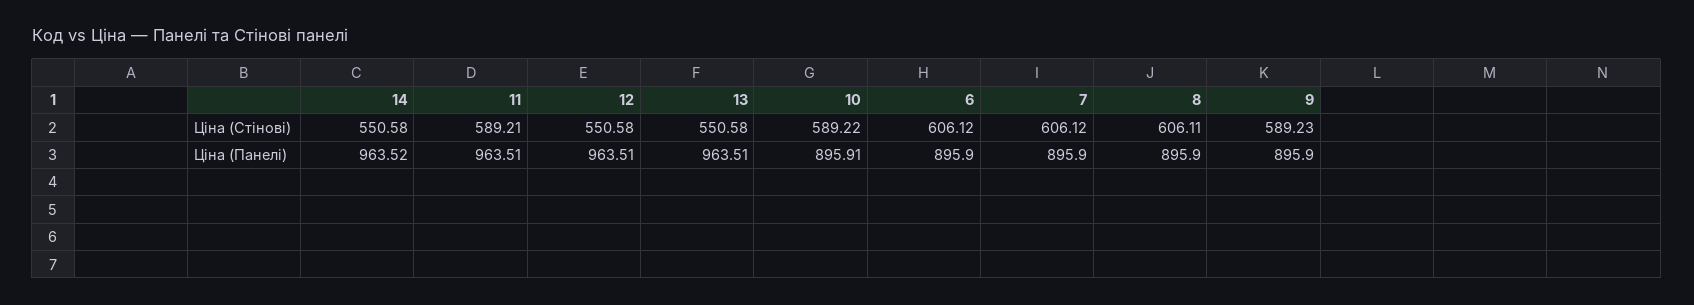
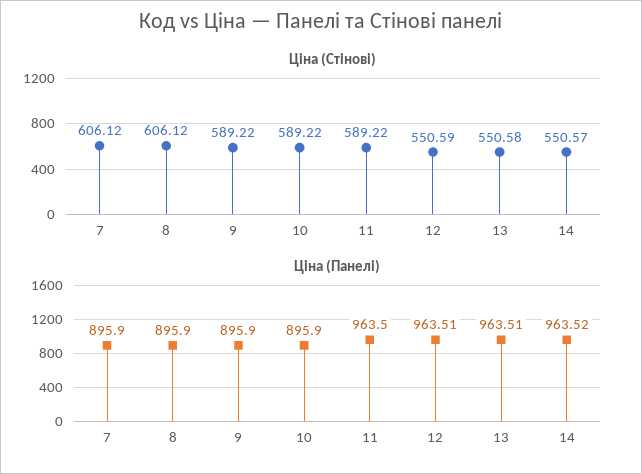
Ціна (Стінові), 14: 550.58 -> 550.57
Ціна (Стінові), 11: 589.21 -> 589.22
Ціна (Стінові), 12: 550.58 -> 550.59
Ціна (Стінові), 6: 606.12 -> none
Ціна (Стінові), 8: 606.11 -> 606.12
Ціна (Стінові), 9: 589.23 -> 589.22
Ціна (Панелі), 11: 963.51 -> 963.5
Ціна (Панелі), 10: 895.91 -> 895.9
Ціна (Панелі), 6: 895.9 -> none

